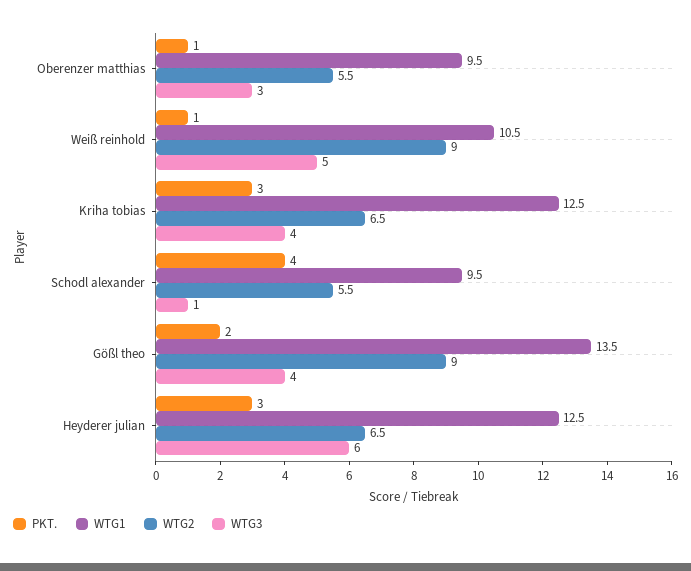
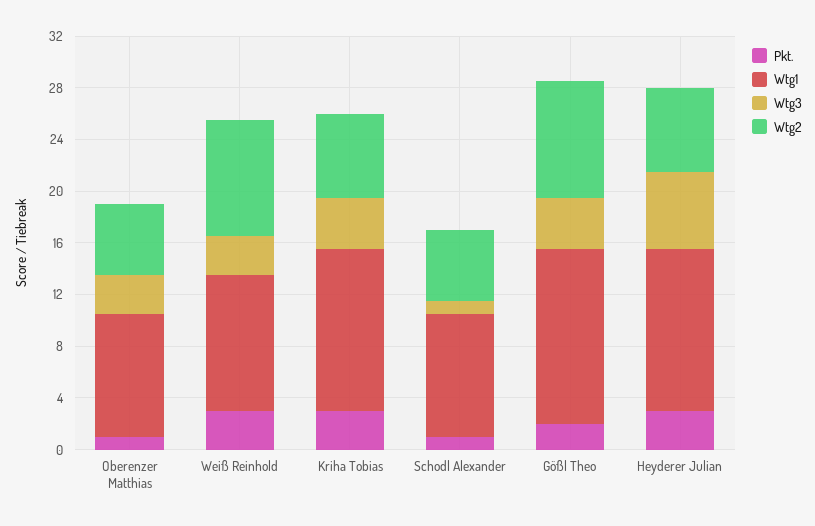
PKT., Weiß reinhold: 1 -> 3
WTG3, Weiß reinhold: 5 -> 3
PKT., Schodl alexander: 4 -> 1

